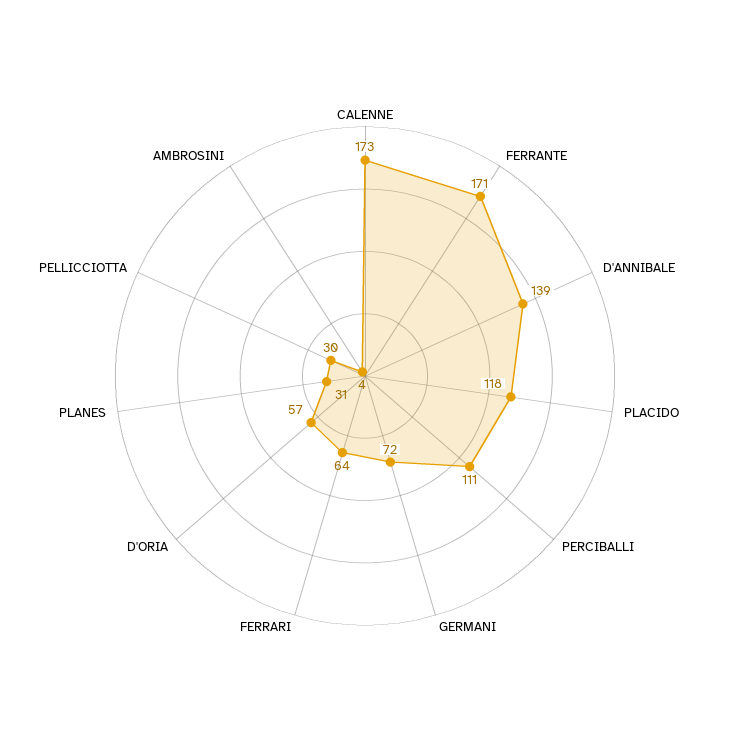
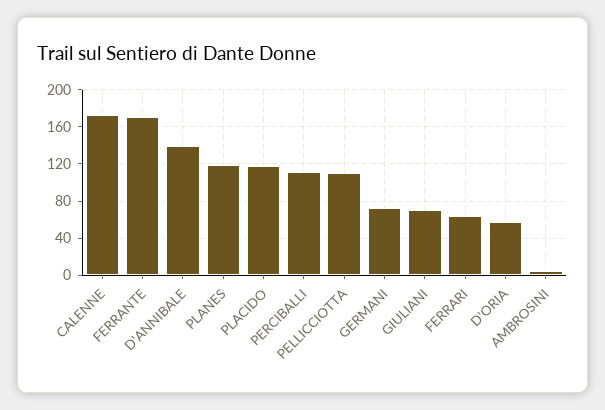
PLANES: 31 -> 120
PELLICCIOTTA: 30 -> 110
GIULIANI: none -> 70

